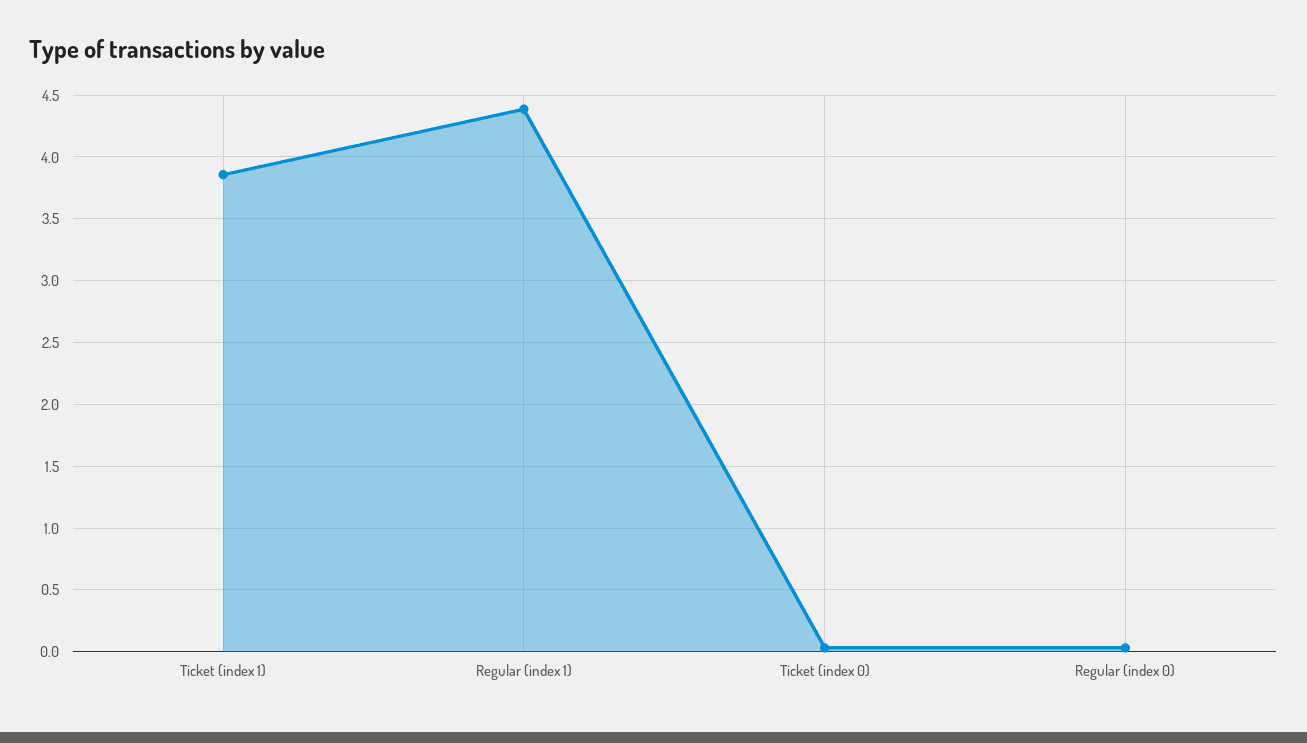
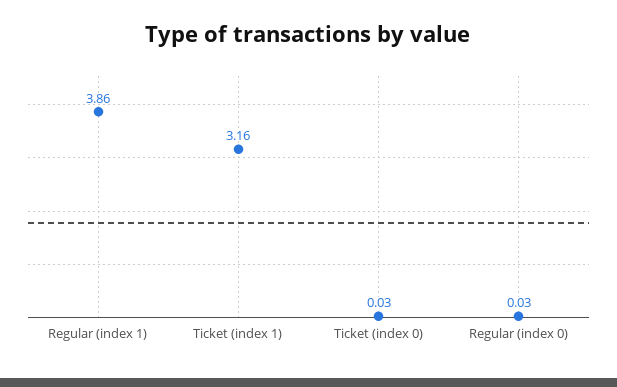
Ticket (index 1): 3.85 -> 3.16
Regular (index 1): 4.4 -> 3.86

